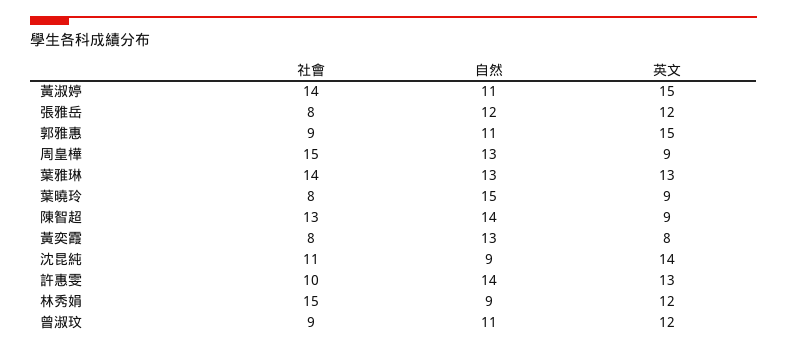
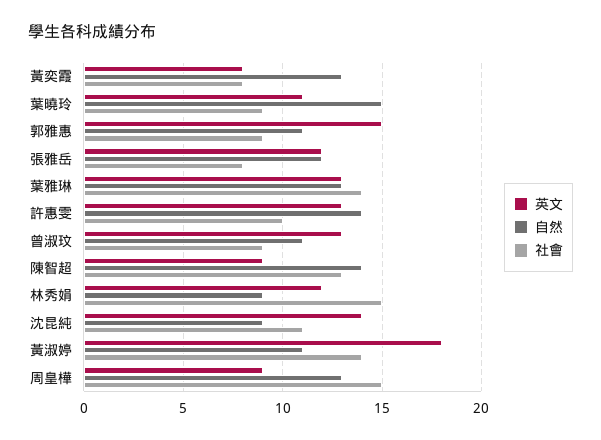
英文, 黃淑婷: 15 -> 18
社會, 葉曉玲: 8 -> 9
英文, 葉曉玲: 9 -> 11
英文, 曾淑玟: 12 -> 13

